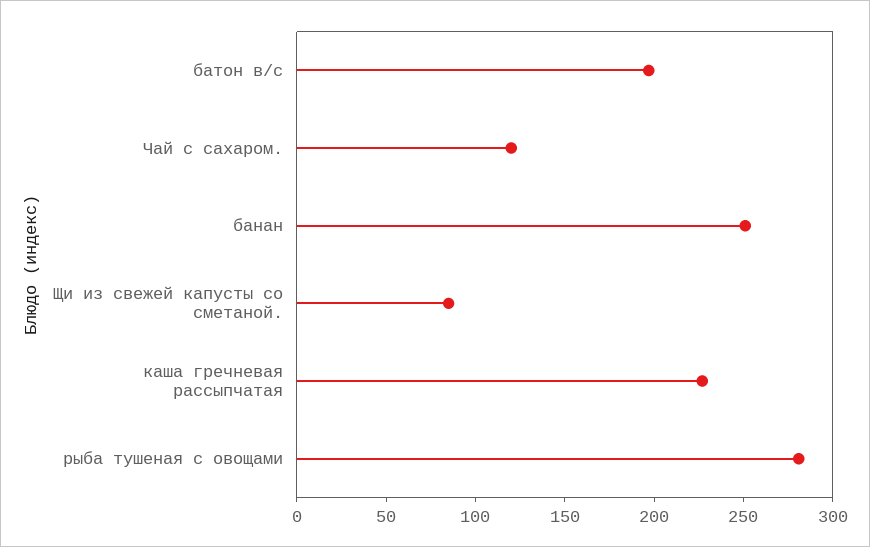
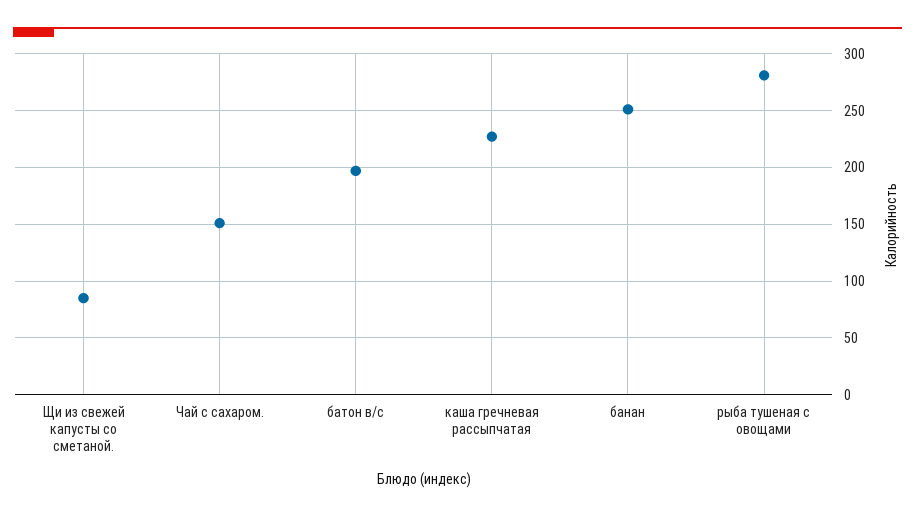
Чай с сахаром.: 120 -> 150

